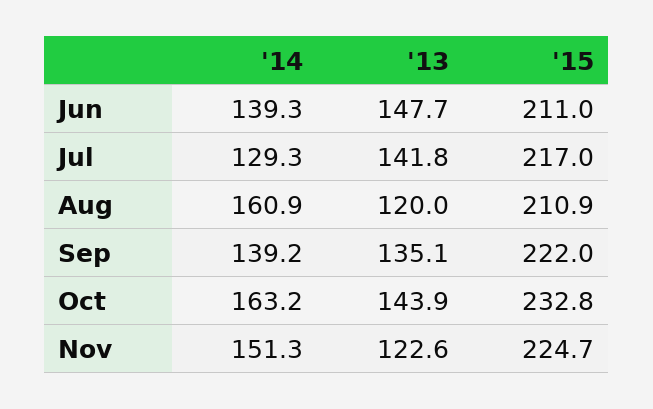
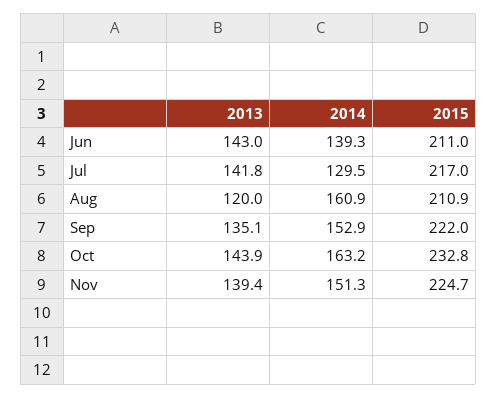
'13, Jun: 147.7 -> 143
'14, Jul: 129.3 -> 129.5
'14, Sep: 139.2 -> 152.9
'13, Nov: 122.6 -> 139.4

